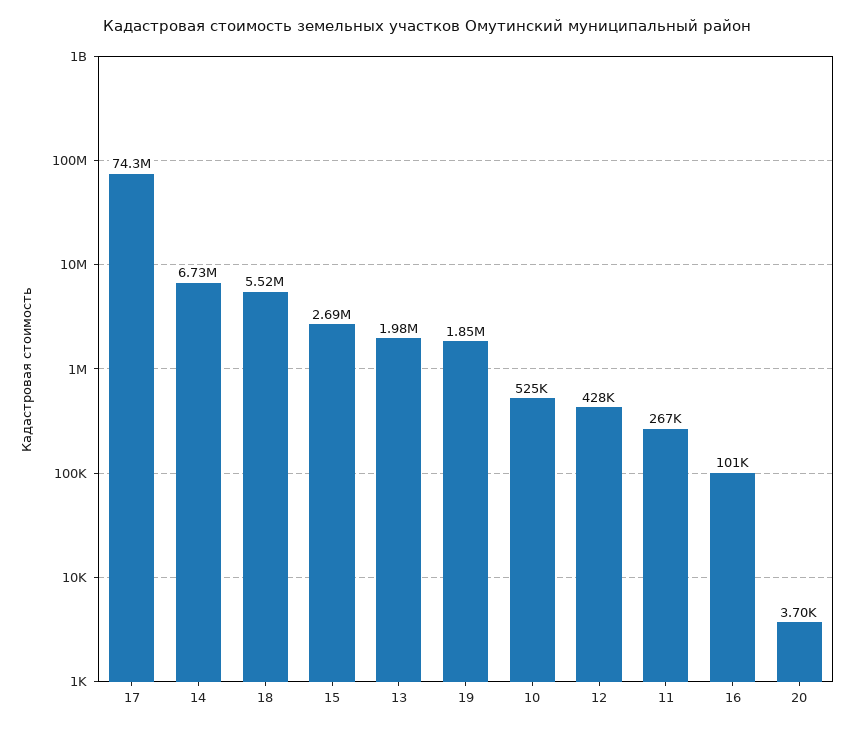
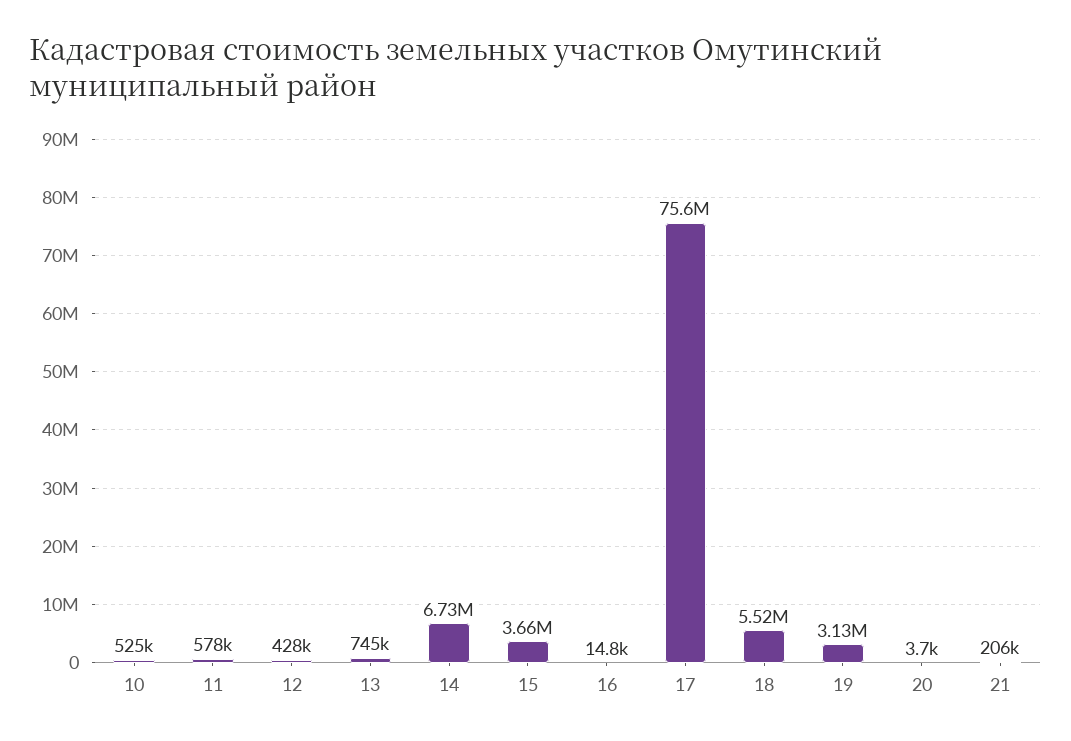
17: 74300000 -> 75600000
15: 2690000 -> 3660000
13: 1980000 -> 745000
19: 1850000 -> 3130000
11: 267000 -> 578000
16: 101000 -> 14800
21: none -> 206000

